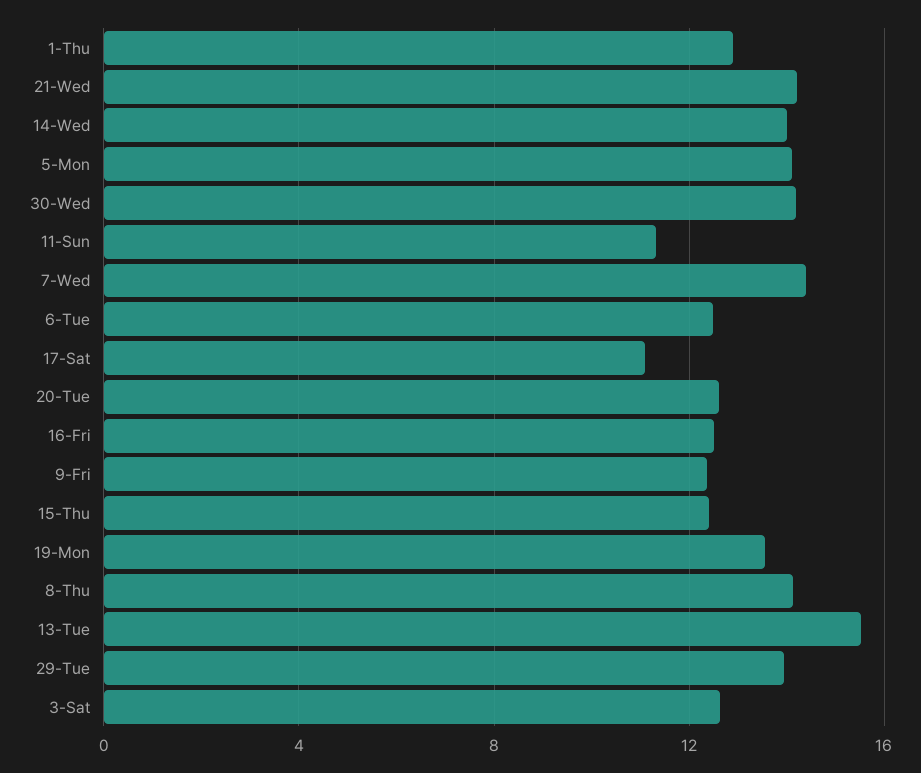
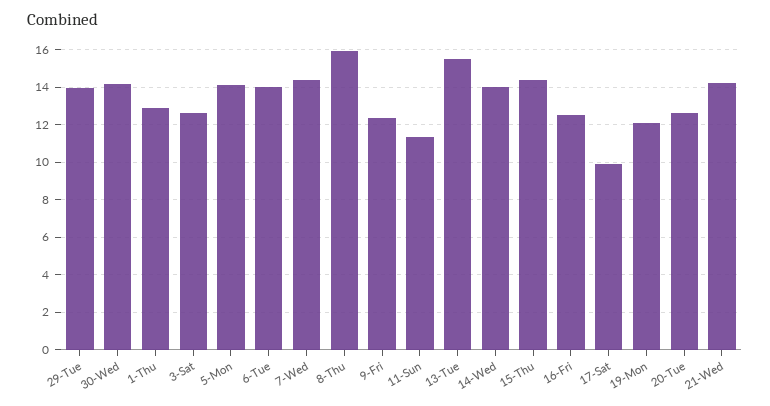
6-Tue: 12.5 -> 14
17-Sat: 11 -> 10
15-Thu: 12.5 -> 14.5
19-Mon: 13.5 -> 12
8-Thu: 14 -> 16

